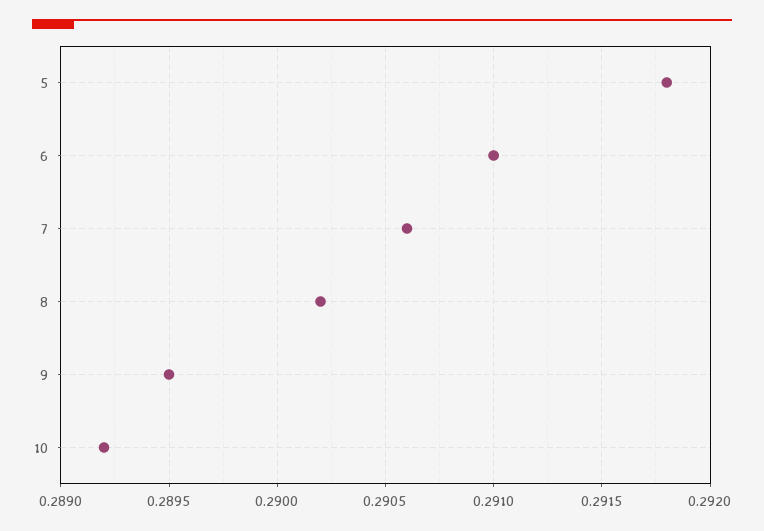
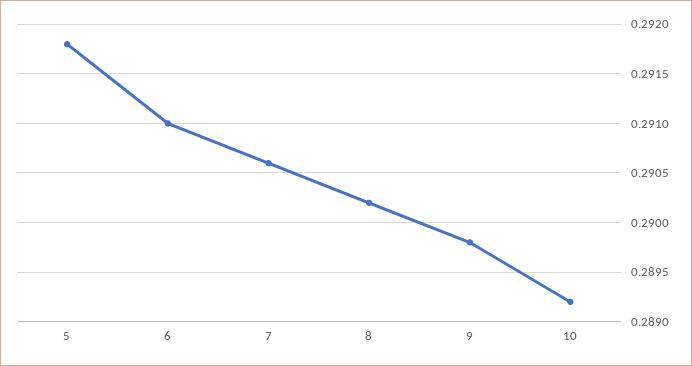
9: 0.2895 -> 0.2898

